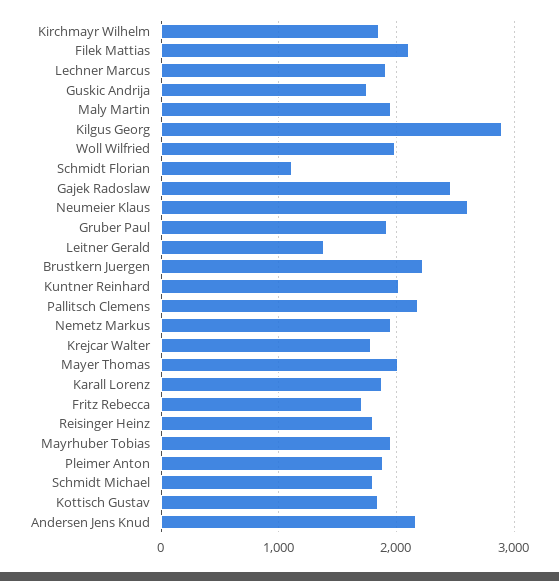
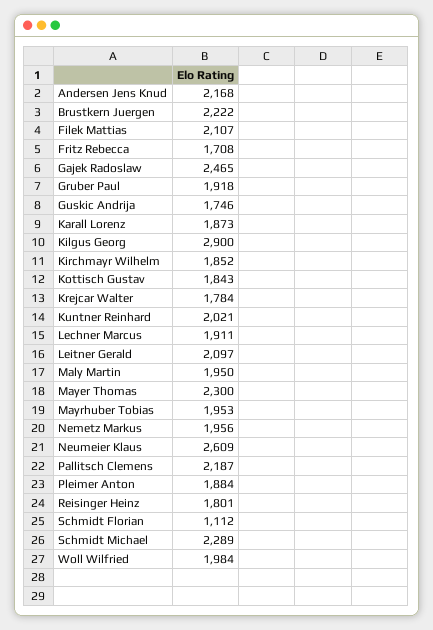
Leitner Gerald: 1400 -> 2097
Mayer Thomas: 2000 -> 2300
Schmidt Michael: 1800 -> 2289

